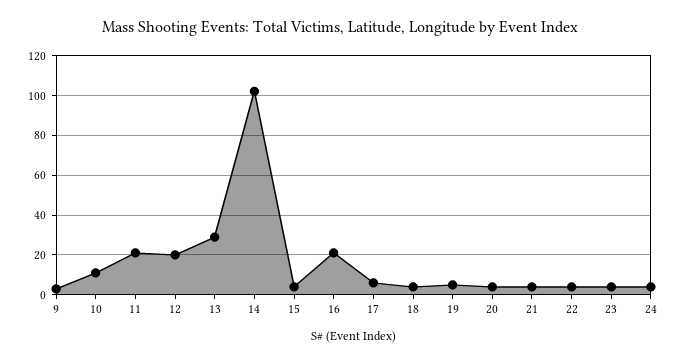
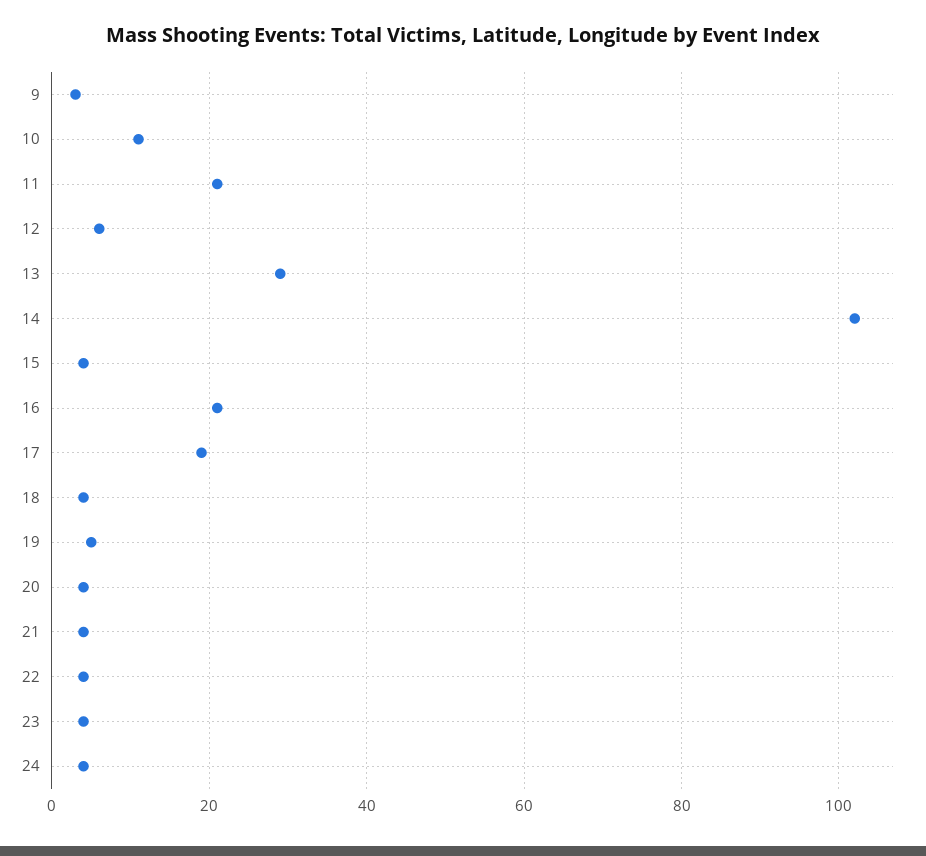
12: 20 -> 5
17: 5 -> 20

